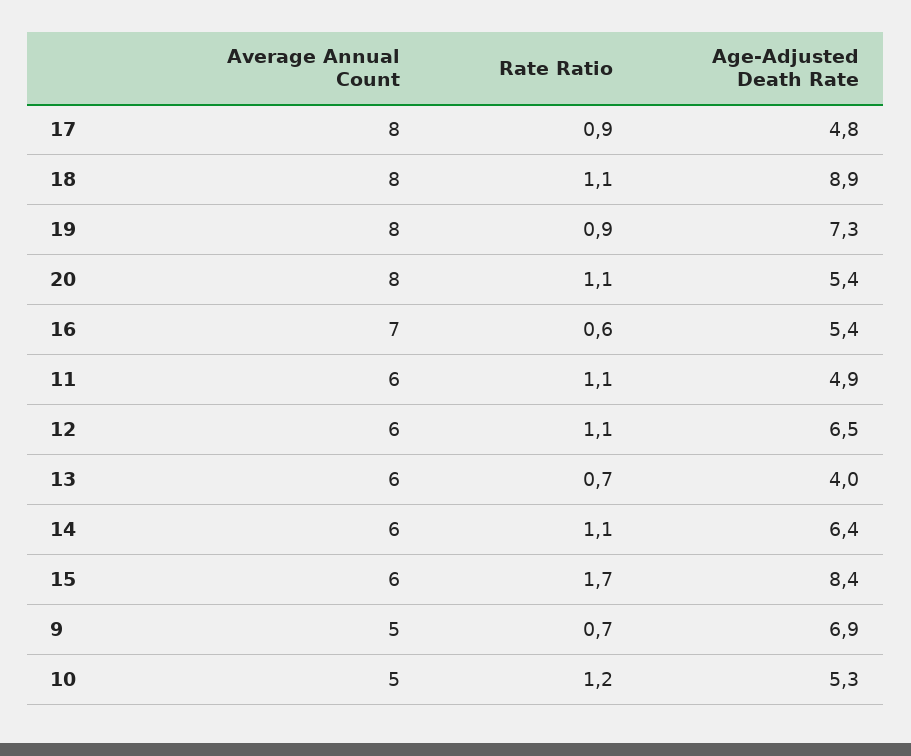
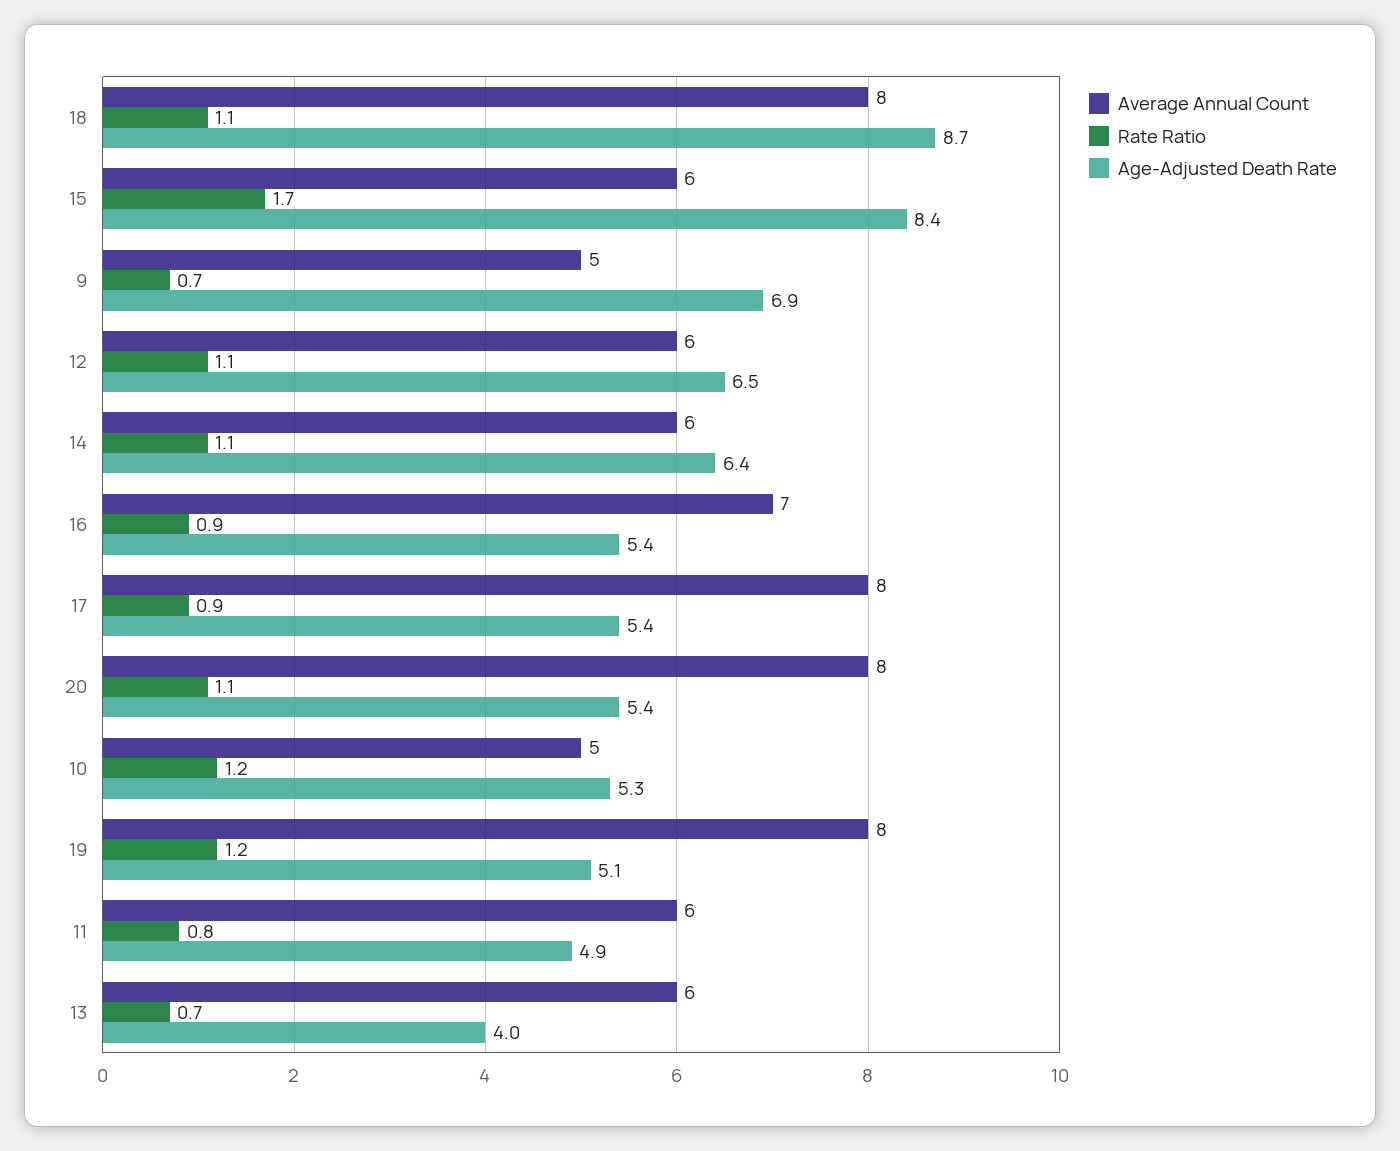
Age-Adjusted Death Rate, 17: 4.8 -> 5.4
Age-Adjusted Death Rate, 18: 8.9 -> 8.7
Rate Ratio, 19: 0.9 -> 1.2
Age-Adjusted Death Rate, 19: 7.3 -> 5.1
Rate Ratio, 16: 0.6 -> 0.9
Rate Ratio, 11: 1.1 -> 0.8

